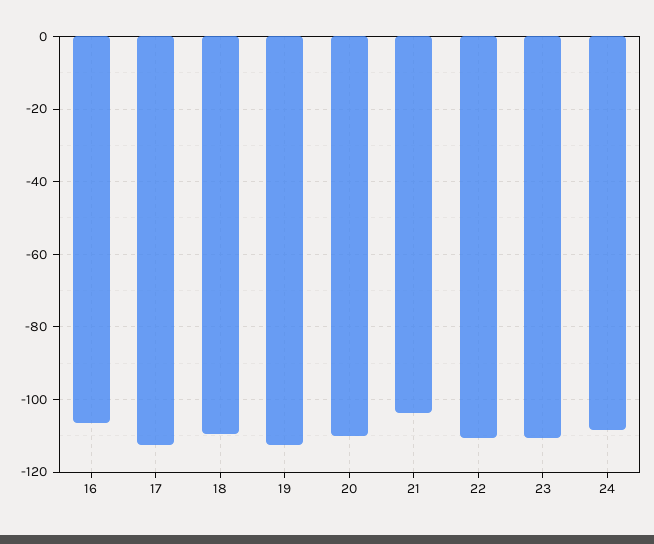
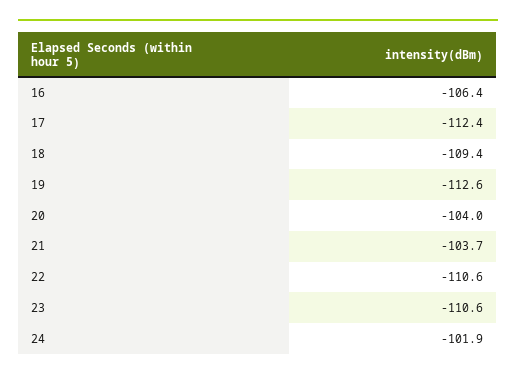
20: -110 -> -104
24: -108 -> -101.9

